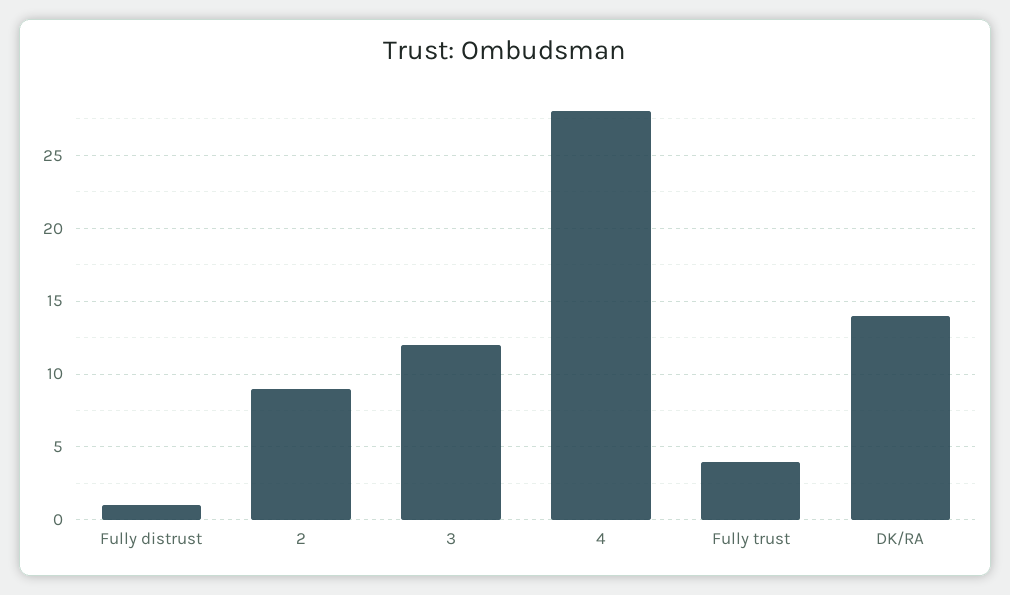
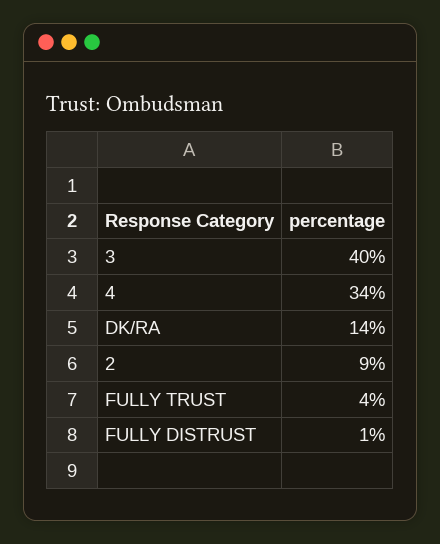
3: 12 -> 40
4: 28 -> 34

